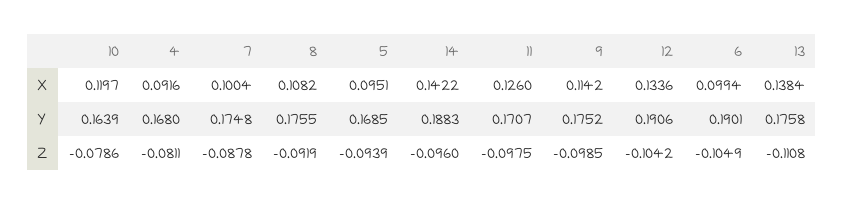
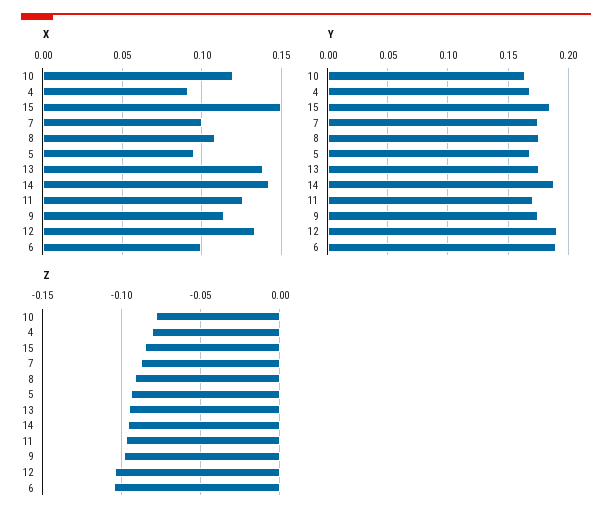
Z, 13: -0.1108 -> -0.095
X, 15: none -> 0.15
Y, 15: none -> 0.185
Z, 15: none -> -0.085

